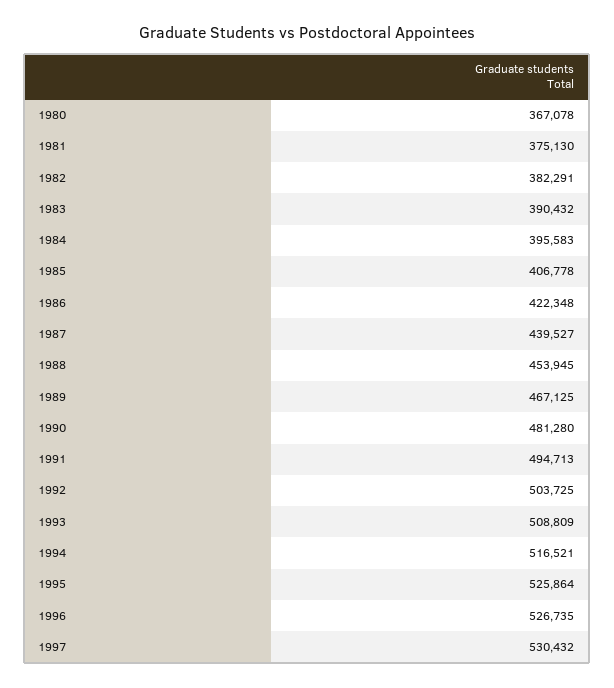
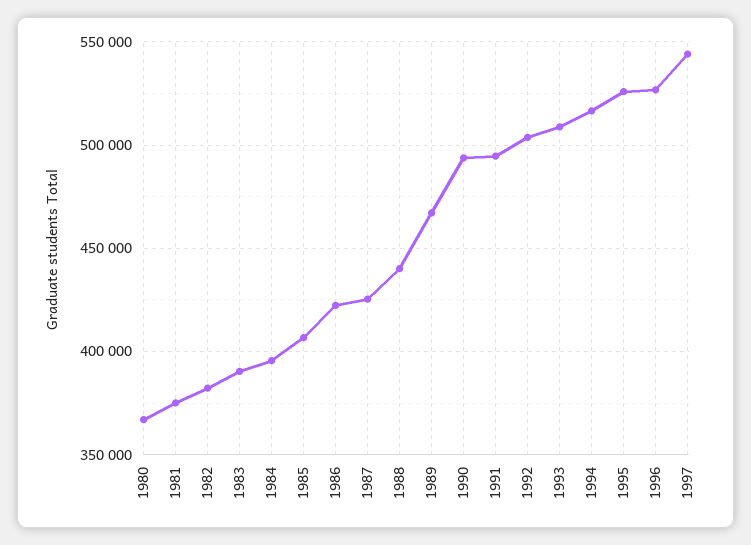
1987: 439527 -> 425000
1988: 453945 -> 440000
1990: 481280 -> 495000
1997: 530432 -> 545000

